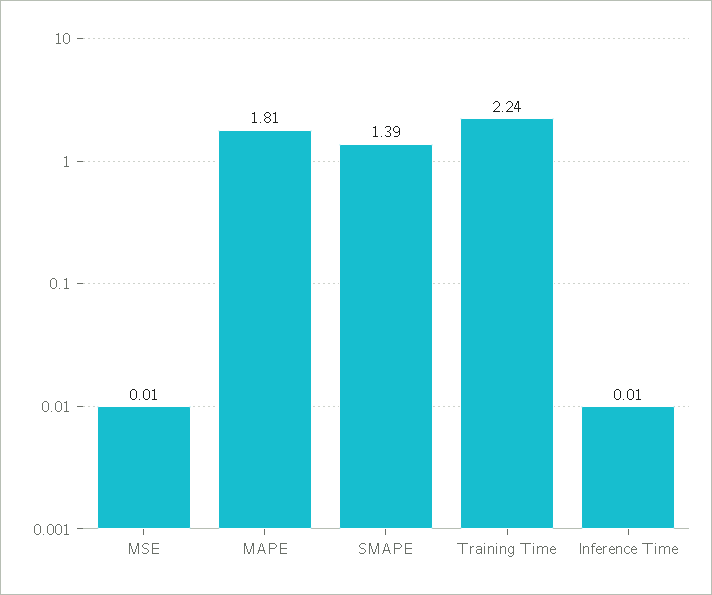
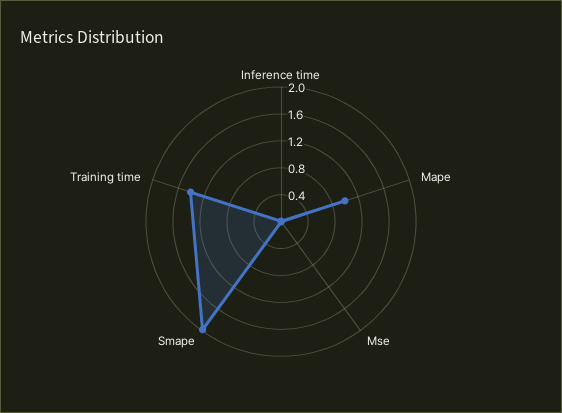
MAPE: 1.81 -> 1
SMAPE: 1.39 -> 2
Training Time: 2.24 -> 1.4

